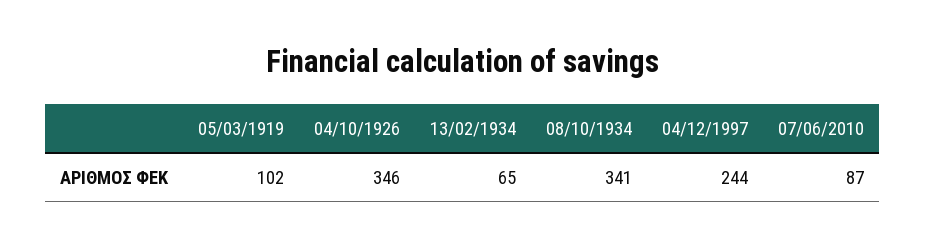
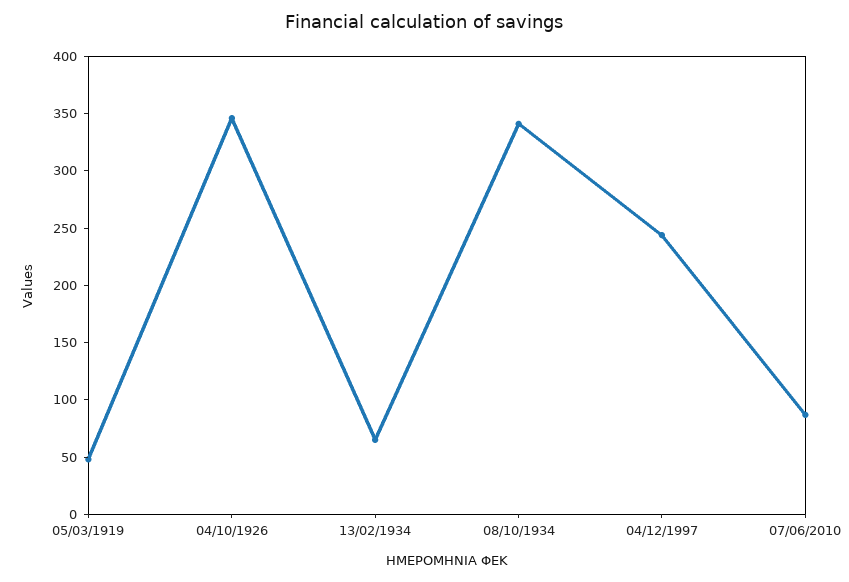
05/03/1919: 102 -> 50

